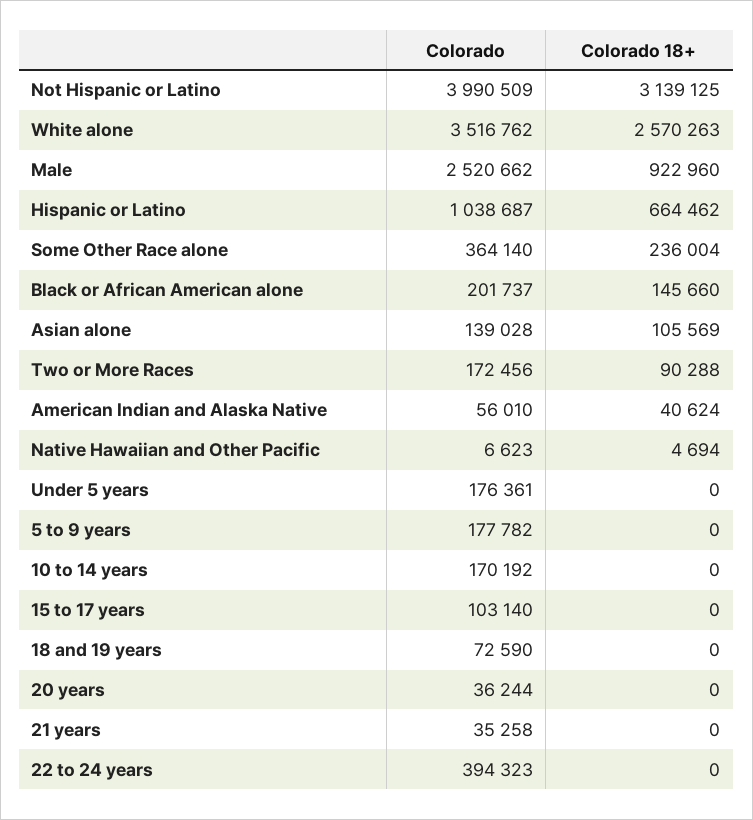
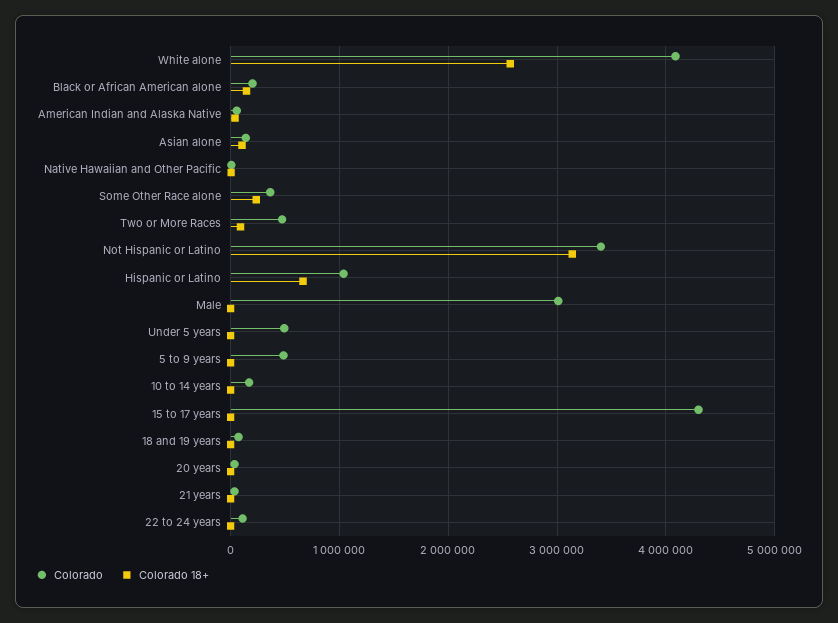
Colorado, Not Hispanic or Latino: 3990509 -> 3400000
Colorado, White alone: 3516762 -> 4100000
Colorado, Male: 2520662 -> 3000000
Colorado 18+, Male: 922960 -> 0
Colorado, Two or More Races: 172456 -> 500000
Colorado, Under 5 years: 176361 -> 500000
Colorado, 5 to 9 years: 177782 -> 500000
Colorado, 15 to 17 years: 103140 -> 4300000
Colorado, 22 to 24 years: 394323 -> 100000

